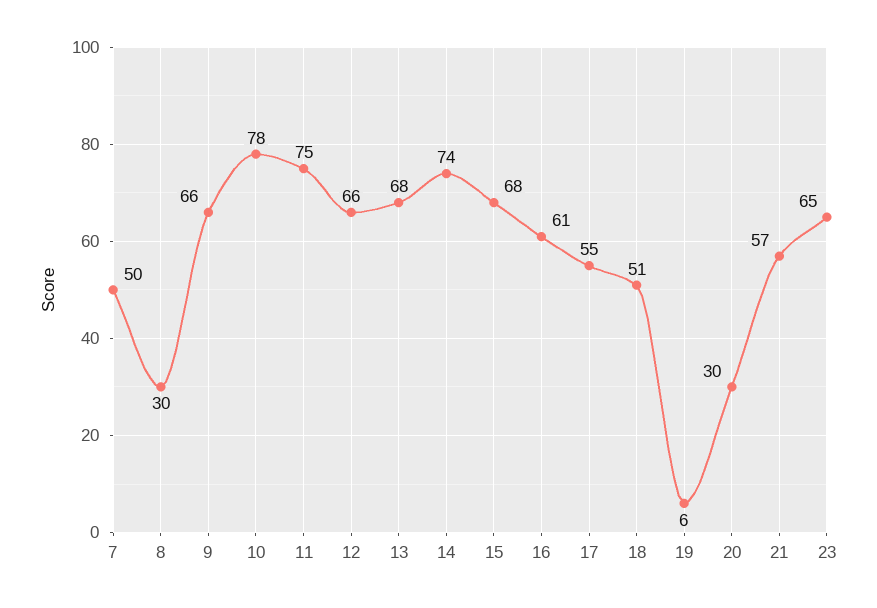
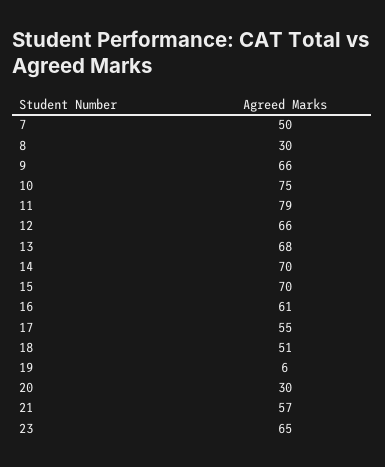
10: 78 -> 75
11: 75 -> 79
14: 74 -> 70
15: 68 -> 70

